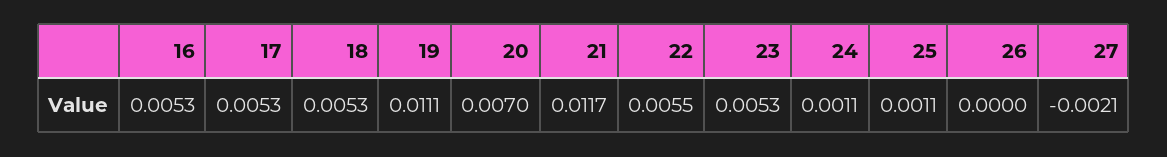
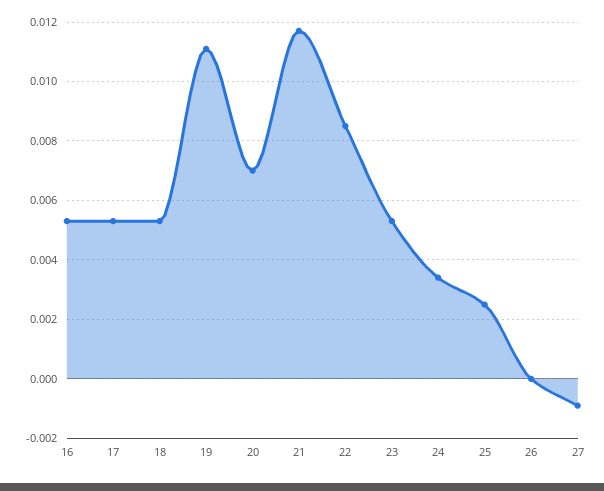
22: 0.0055 -> 0.0085
24: 0.0011 -> 0.0035
25: 0.0011 -> 0.0025
27: -0.0021 -> -0.001

